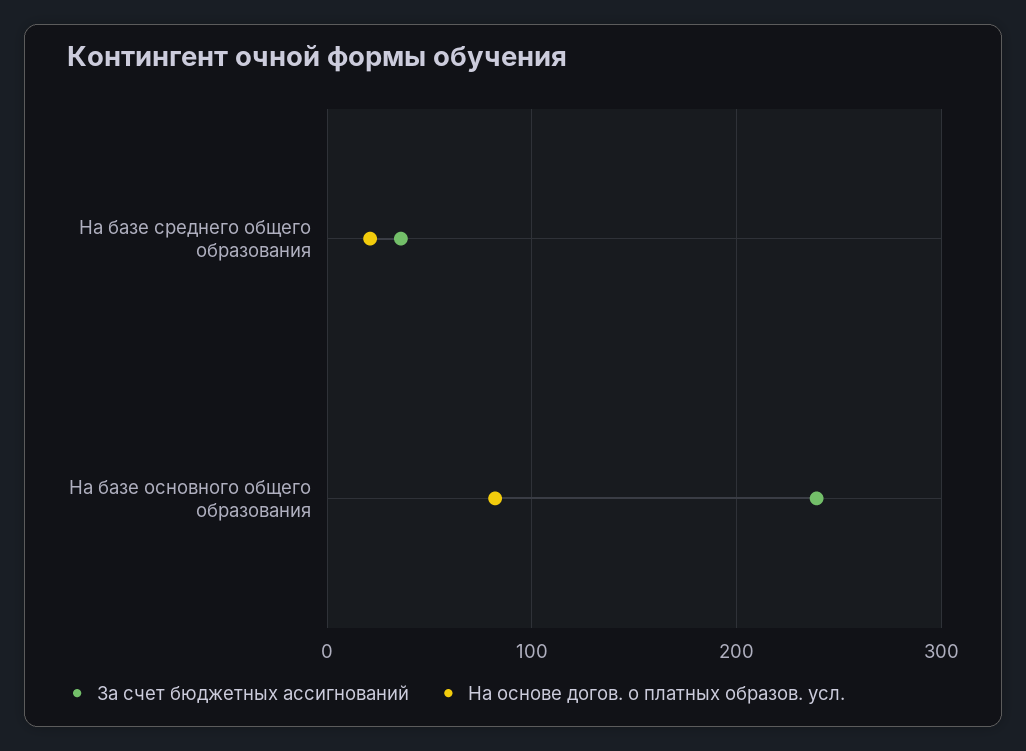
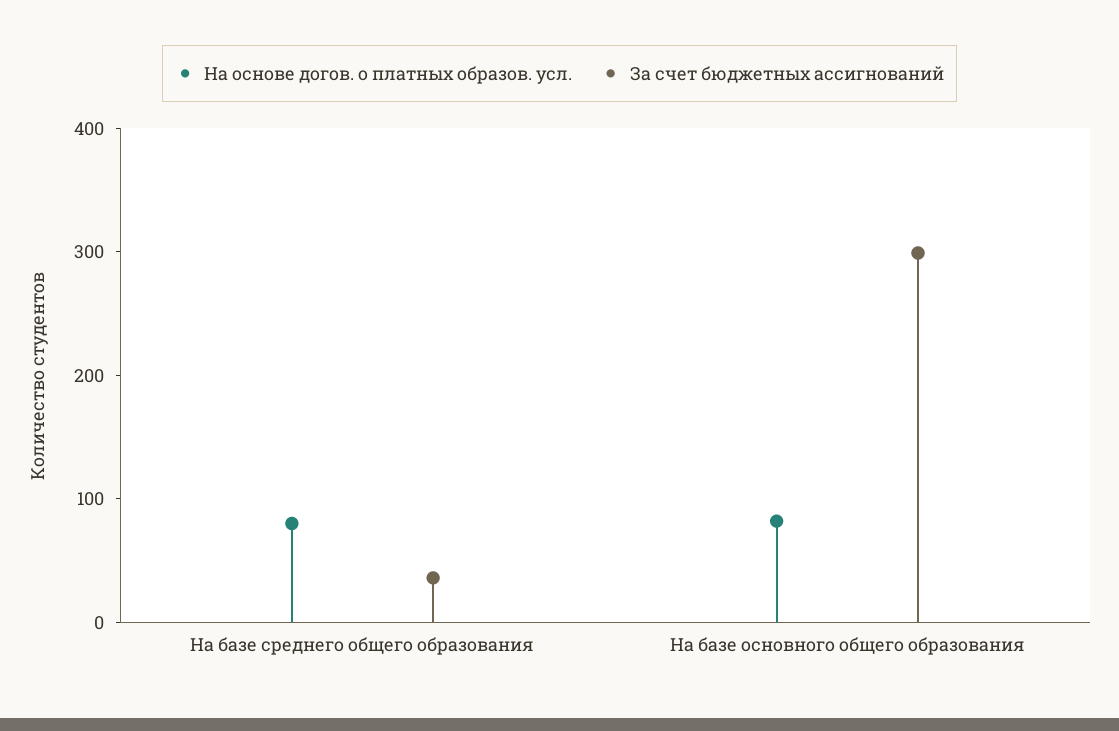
На основе догов. о платных образов. усл., На базе среднего общего образования: 20 -> 80
За счет бюджетных ассигнований, На базе основного общего образования: 240 -> 300

